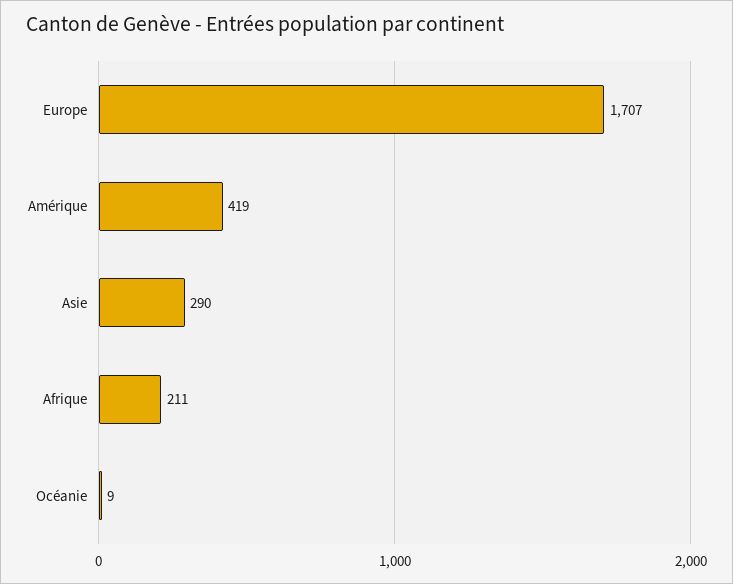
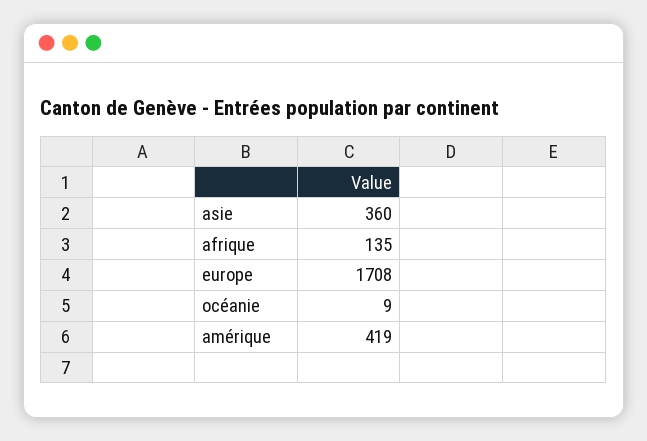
Europe: 1707 -> 1708
Asie: 290 -> 360
Afrique: 211 -> 135

